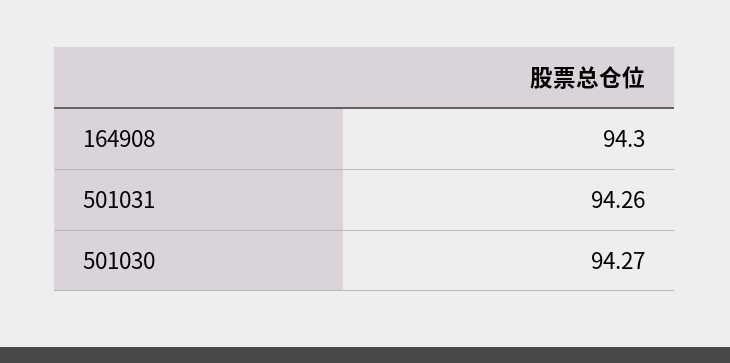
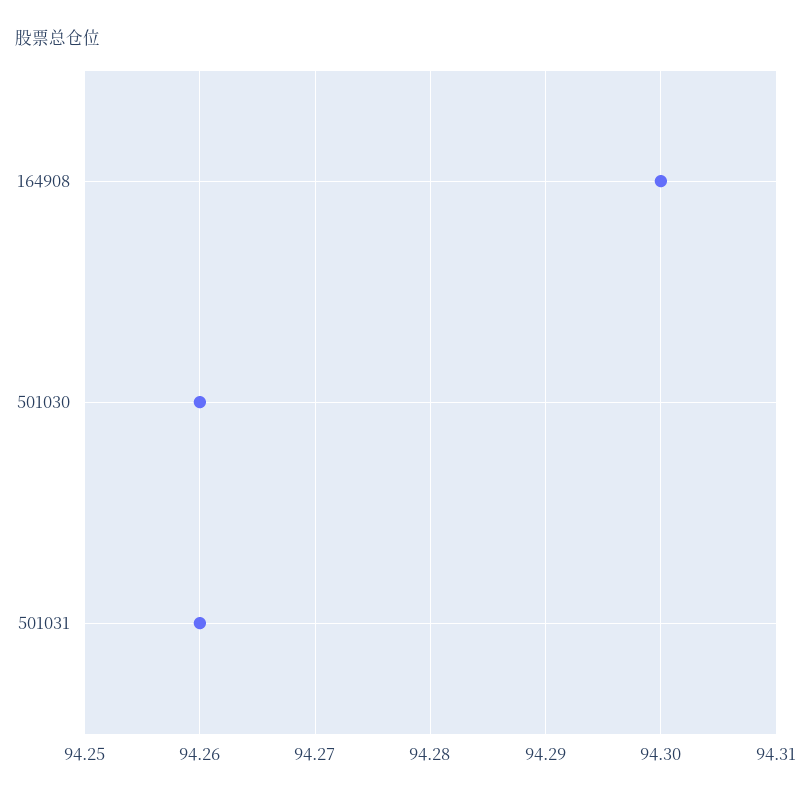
501030: 94.27 -> 94.26

